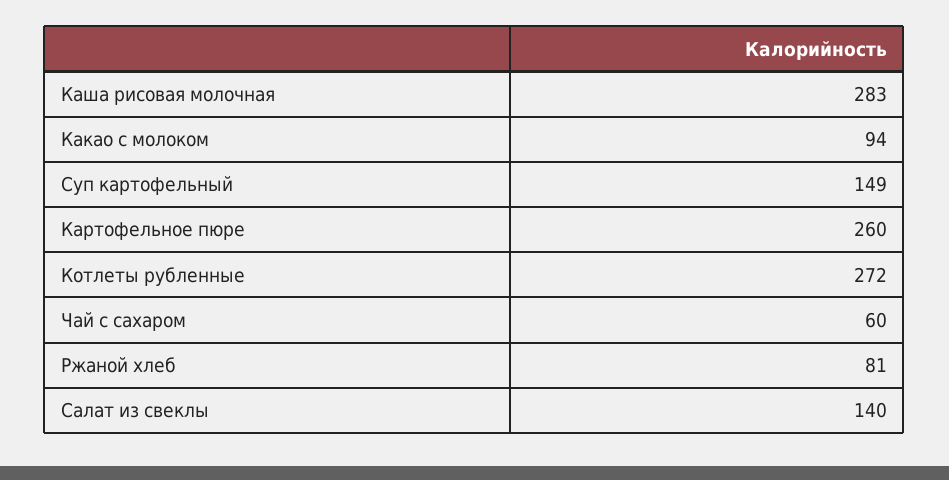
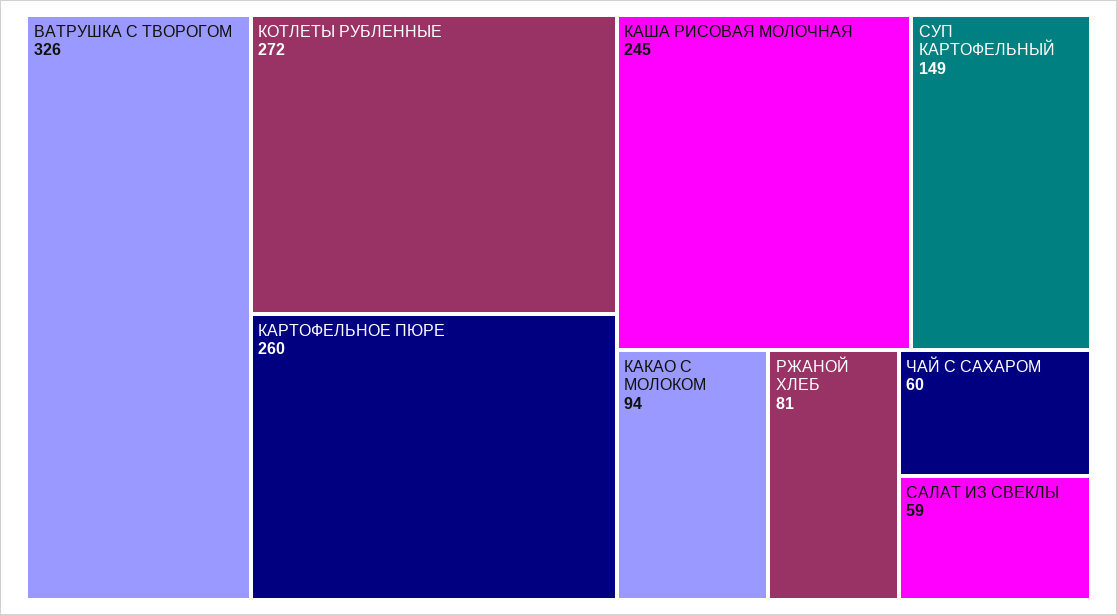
Каша рисовая молочная: 283 -> 245
Салат из свеклы: 140 -> 59
ВАТРУШКА С ТВОРОГОМ: none -> 326

